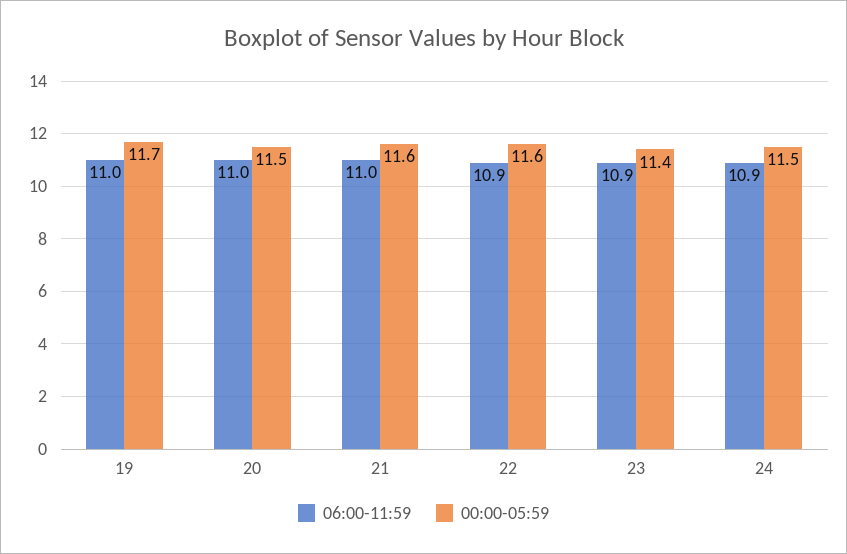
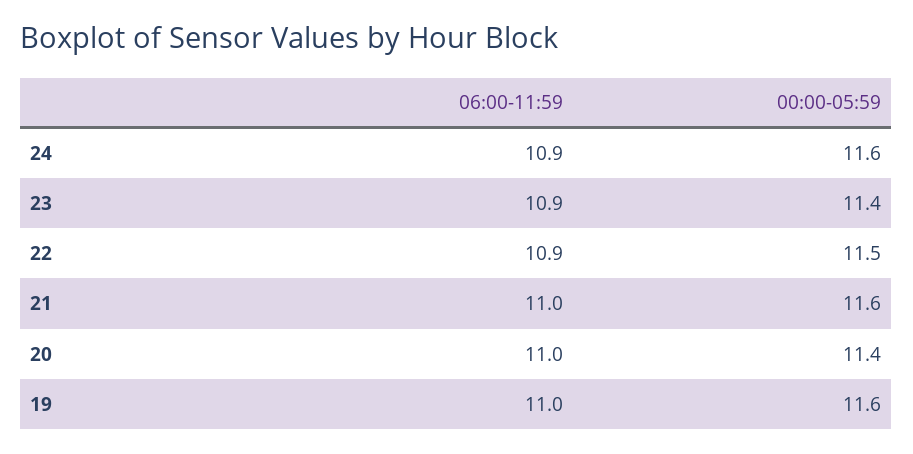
00:00-05:59, 19: 11.7 -> 11.6
00:00-05:59, 20: 11.5 -> 11.4
00:00-05:59, 22: 11.6 -> 11.5
00:00-05:59, 24: 11.5 -> 11.6

